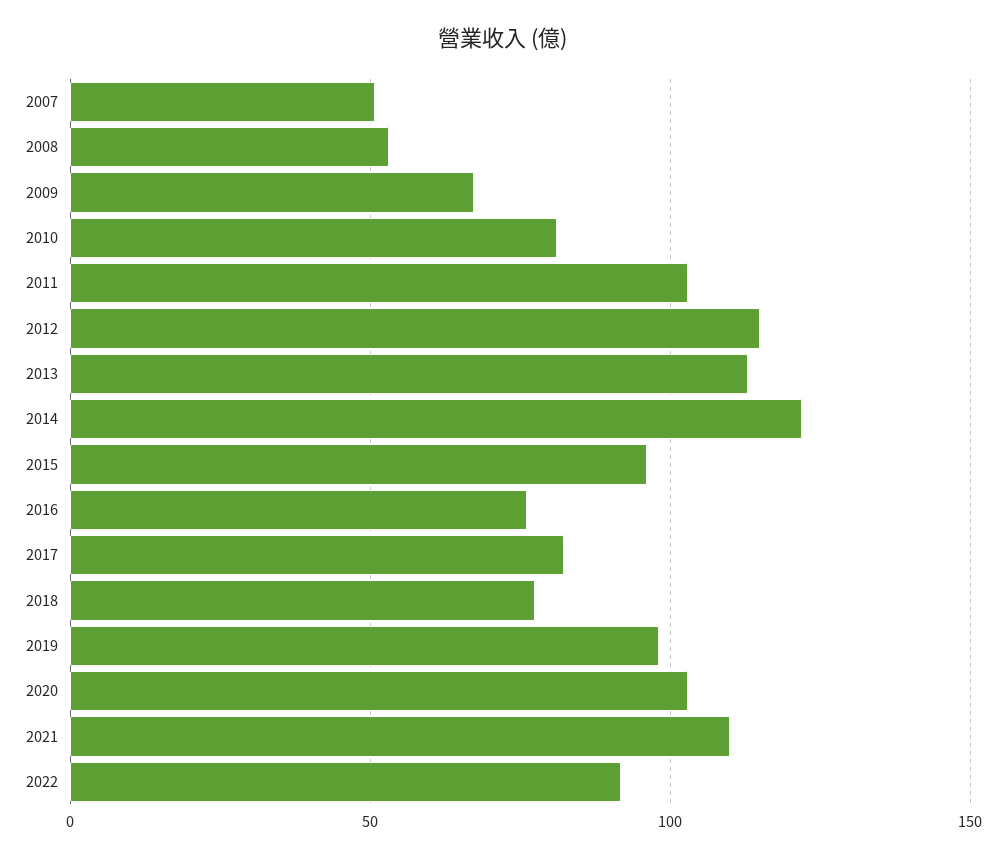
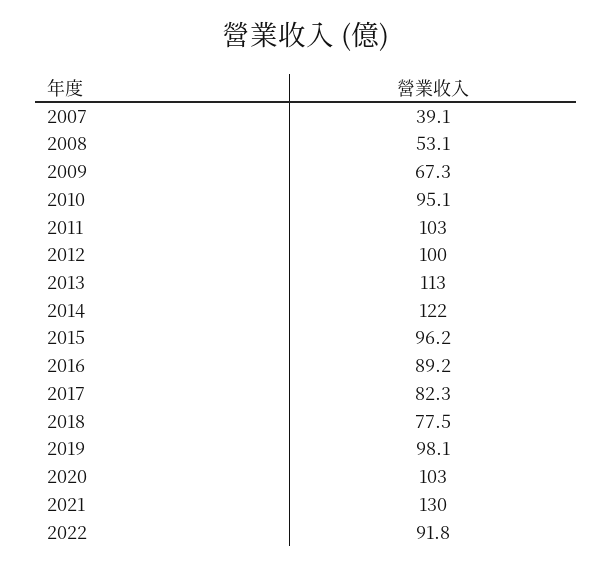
2007: 50 -> 39.1
2010: 80 -> 95.1
2012: 115 -> 100
2016: 75 -> 89.2
2021: 110 -> 130

